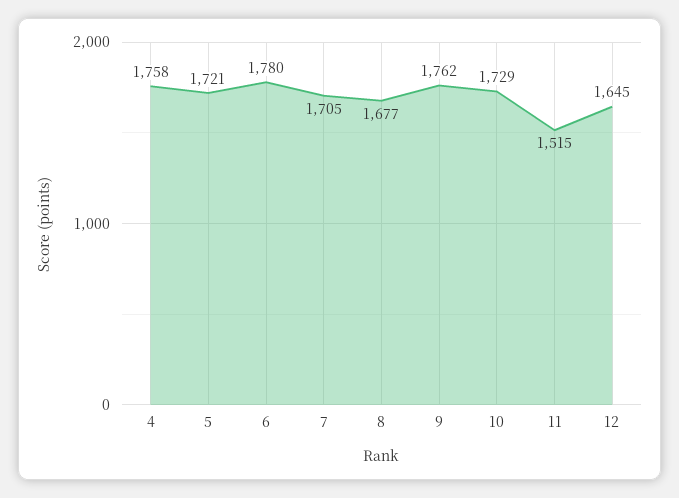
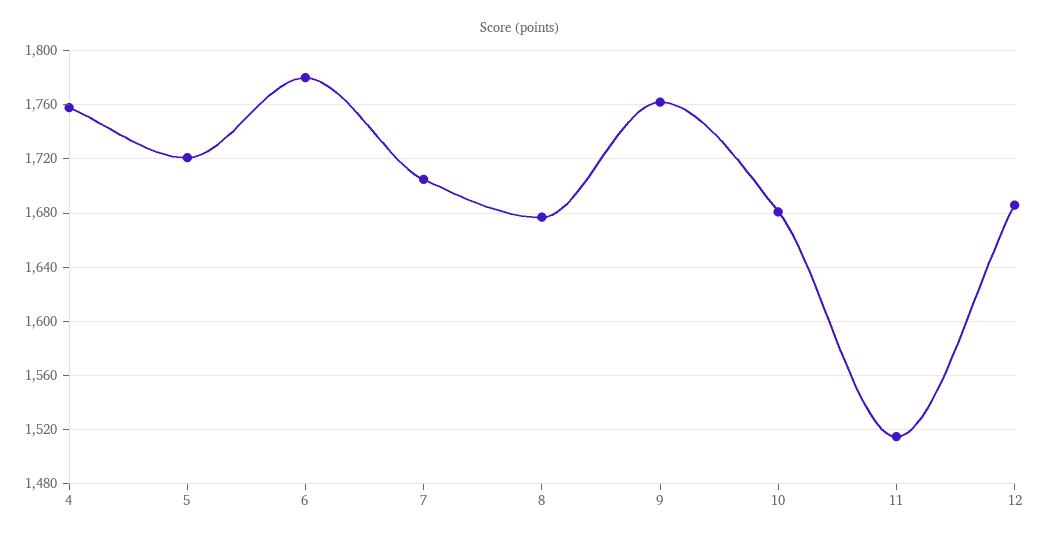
10: 1729 -> 1680
12: 1645 -> 1685

